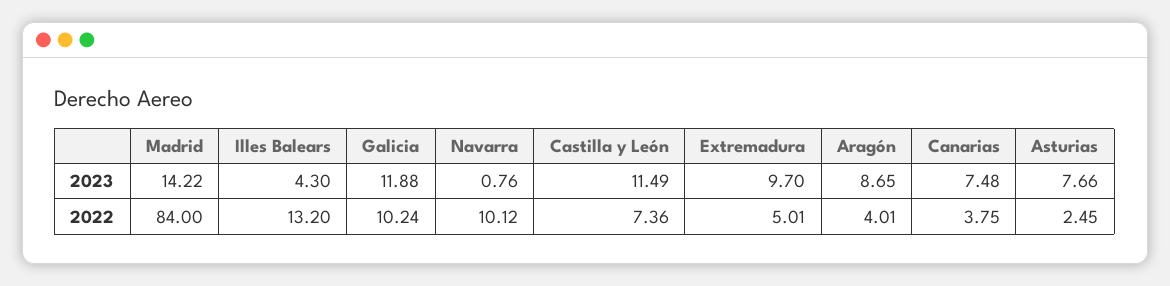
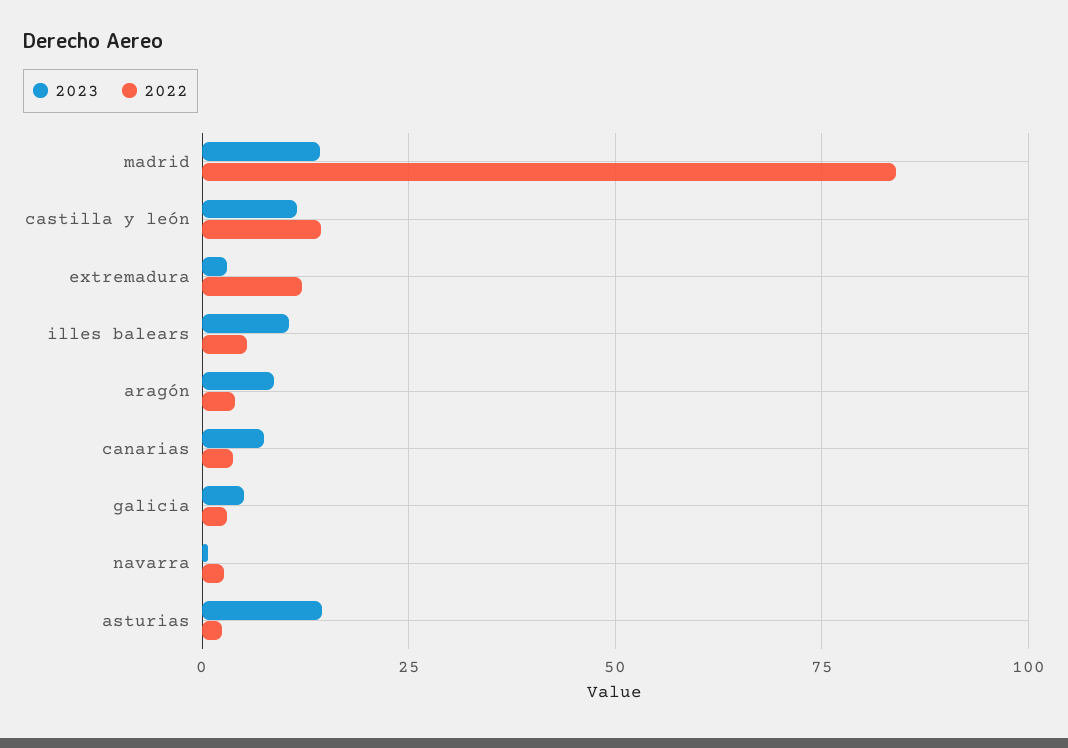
2023, Illes Balears: 4.3 -> 10
2023, Galicia: 11.88 -> 5
2023, Extremadura: 9.7 -> 2.5
2023, Asturias: 7.66 -> 15
2022, Illes Balears: 13.2 -> 5
2022, Galicia: 10.24 -> 2.5
2022, Navarra: 10.12 -> 2.5
2022, Castilla y León: 7.36 -> 15
2022, Extremadura: 5.01 -> 12.5

